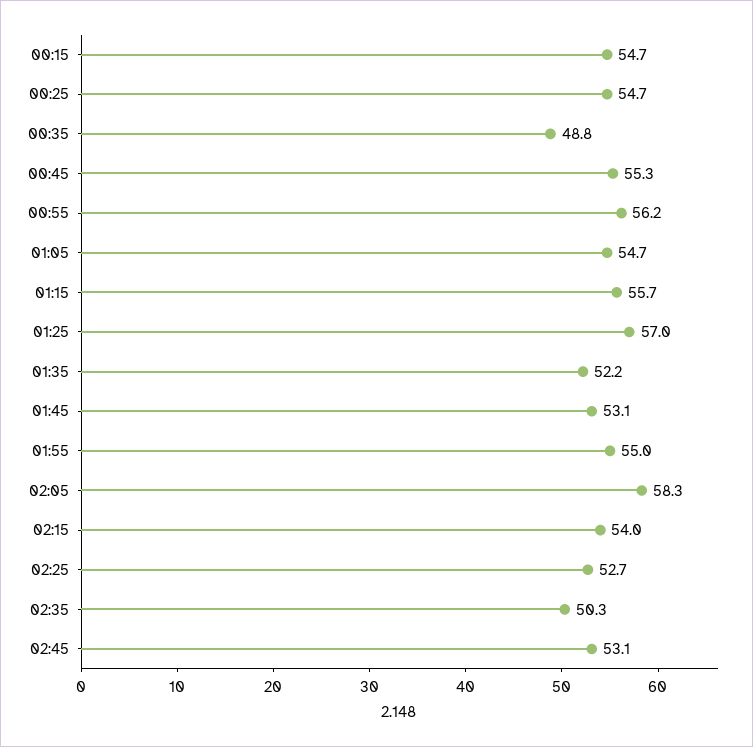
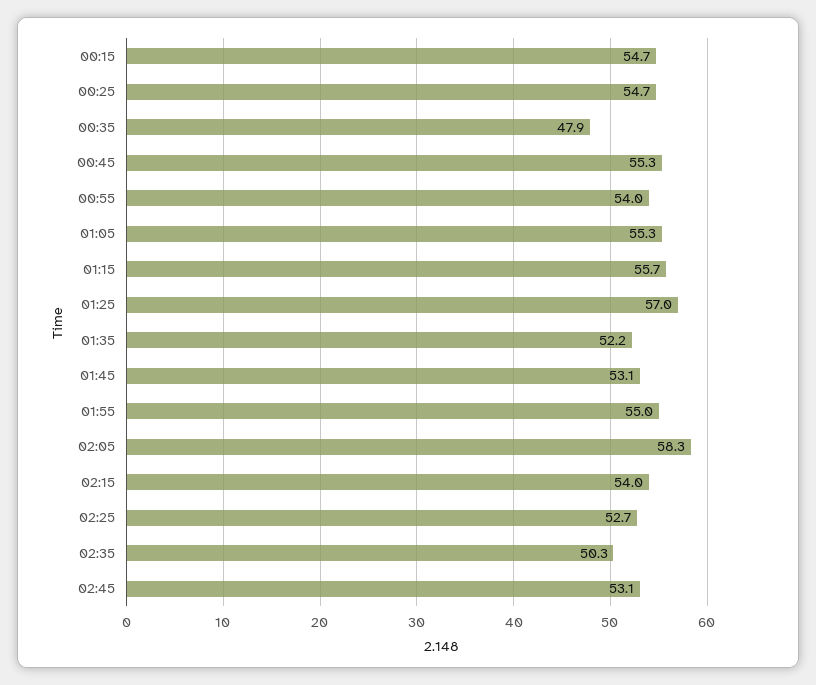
00:35: 48.8 -> 47.9
00:55: 56.2 -> 54
01:05: 54.7 -> 55.3

